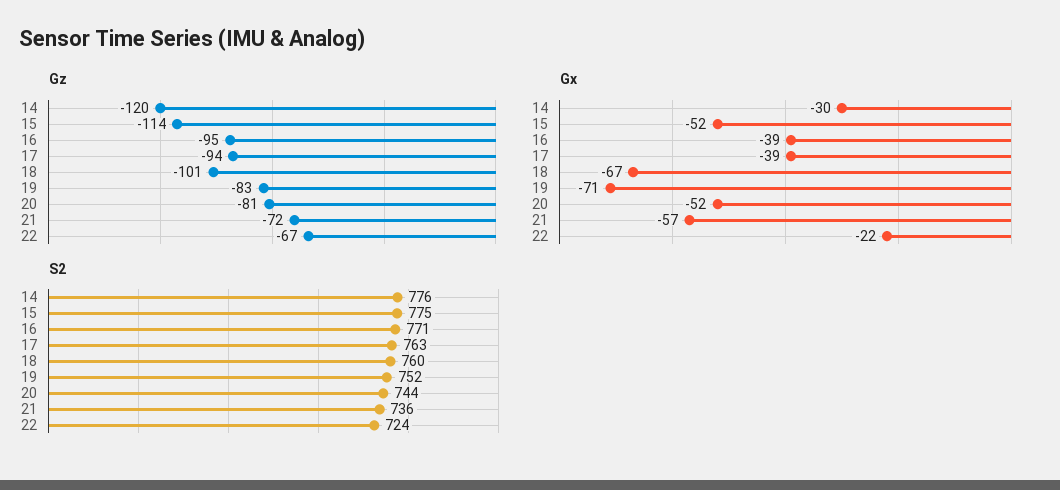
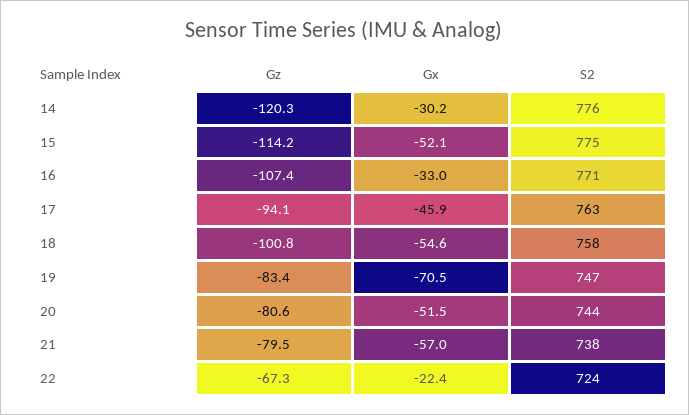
Gz, 16: -95 -> -107.4
Gz, 21: -72 -> -79.5
Gx, 16: -39 -> -33
Gx, 17: -39 -> -45.9
Gx, 18: -67 -> -54.6
S2, 18: 760 -> 758
S2, 19: 752 -> 747
S2, 21: 736 -> 738

